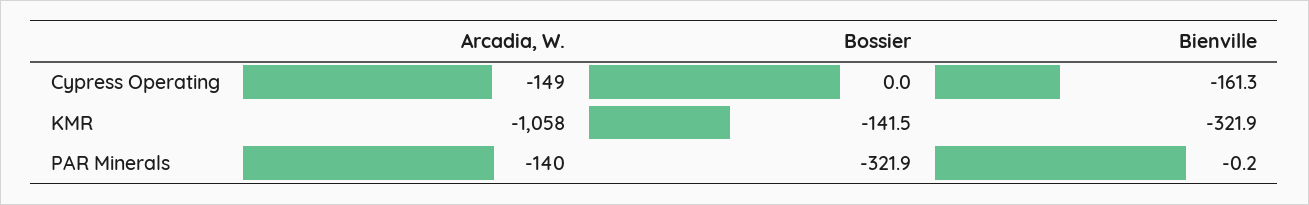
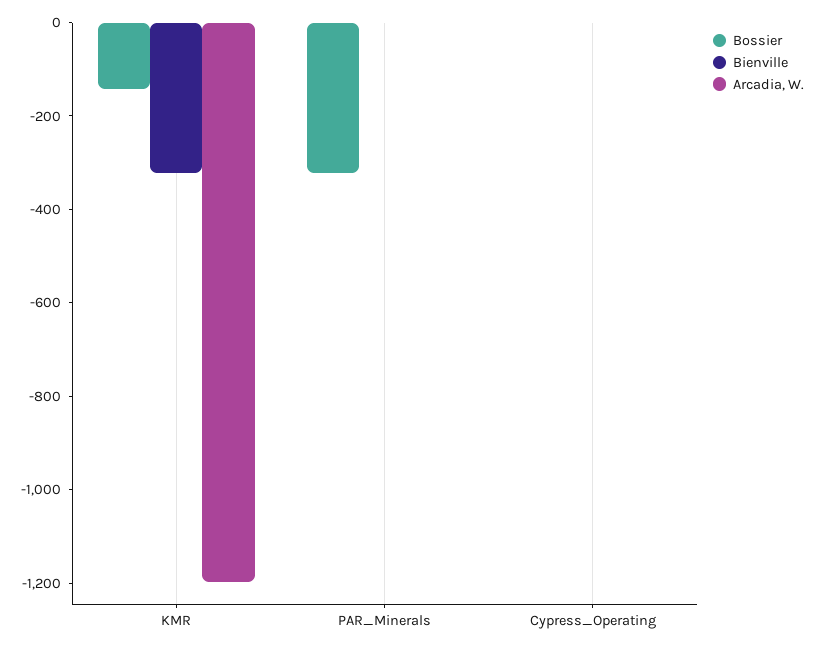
Arcadia, W., Cypress Operating: -149 -> 0
Bienville, Cypress Operating: -161.3 -> 0
Arcadia, W., KMR: -1058 -> -1200
Arcadia, W., PAR Minerals: -140 -> 0

